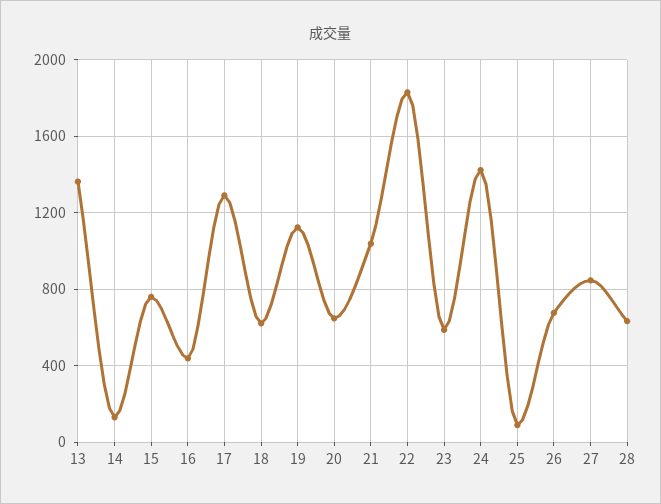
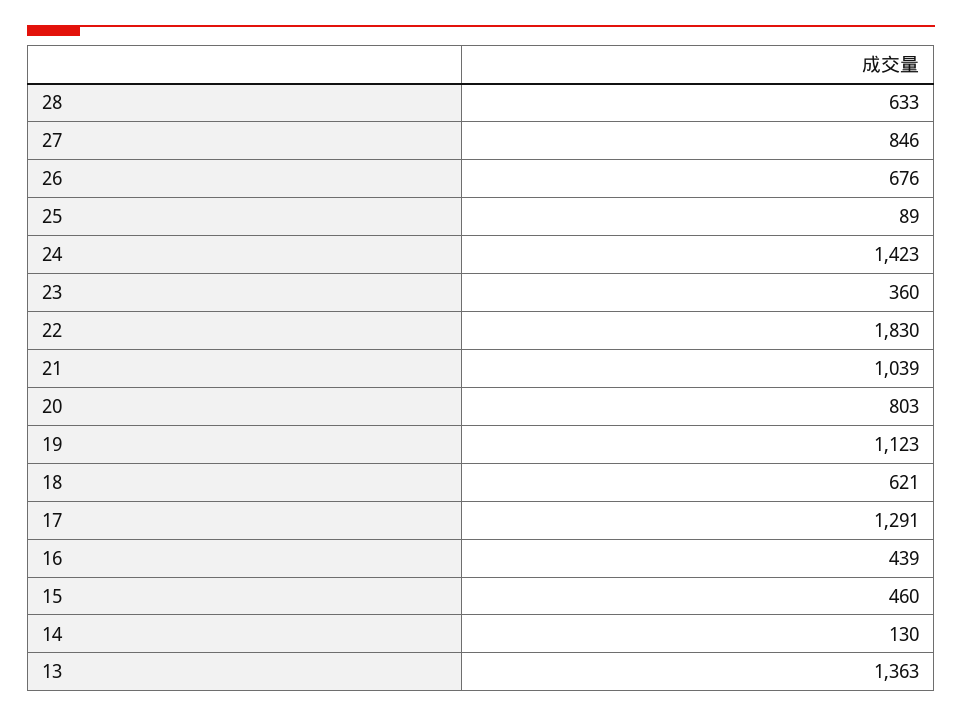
15: 750 -> 460
20: 650 -> 803
23: 600 -> 360

